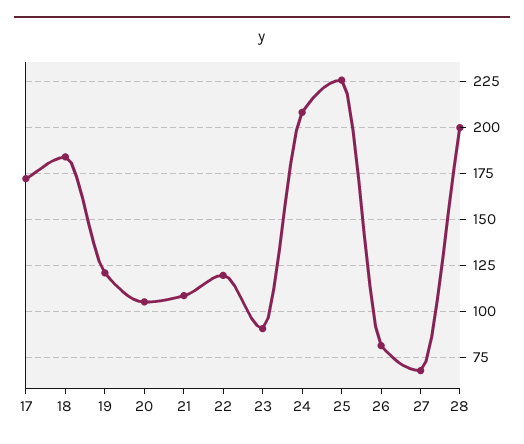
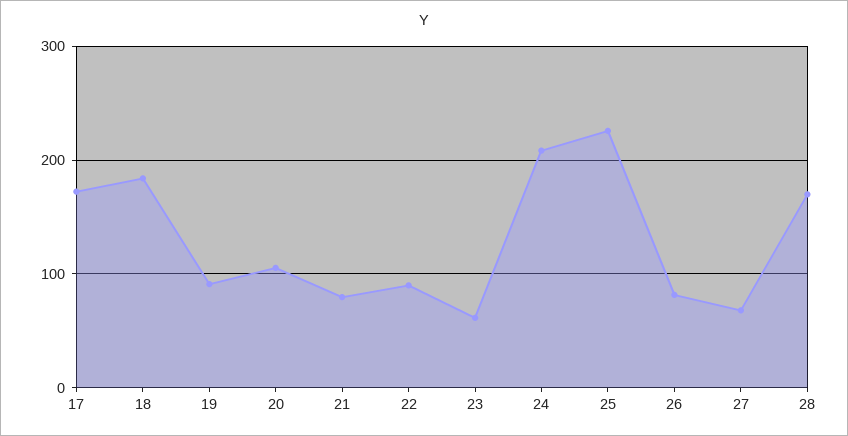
19: 120 -> 90
21: 110 -> 80
22: 120 -> 90
23: 90 -> 60
28: 200 -> 170

